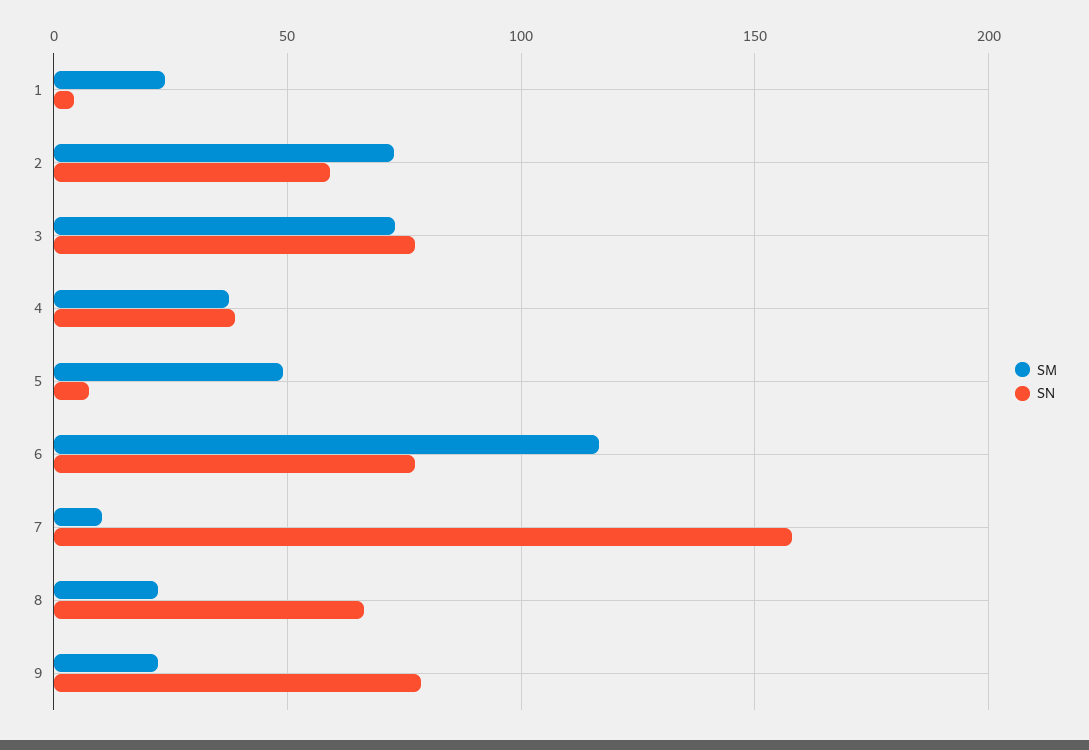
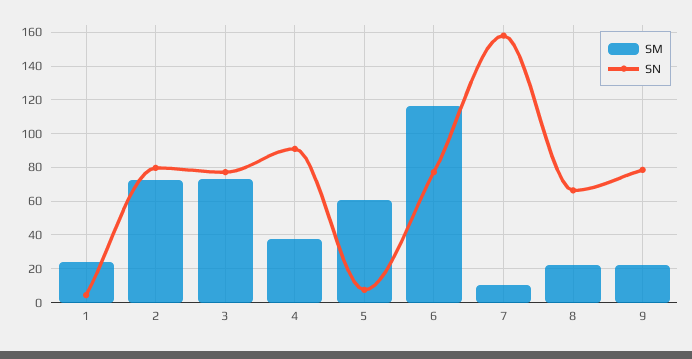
SN, 2: 60 -> 80
SN, 4: 40 -> 90
SM, 5: 50 -> 60

